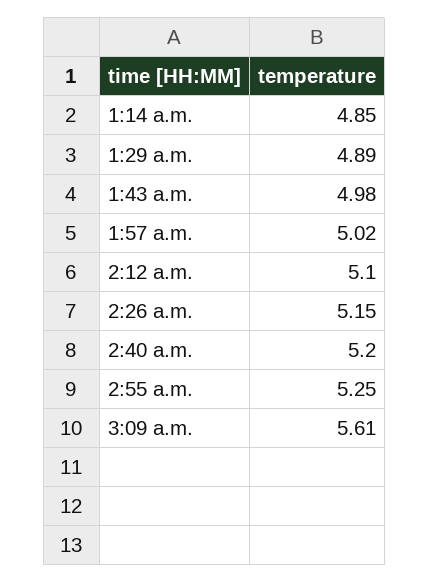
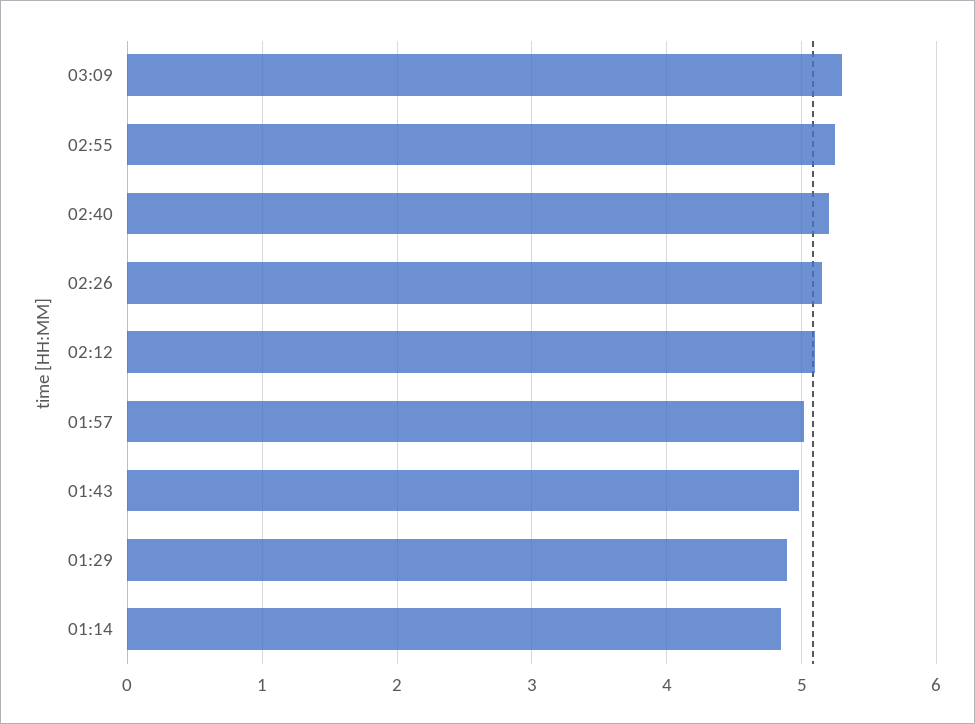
3:09 a.m.: 5.61 -> 5.3

